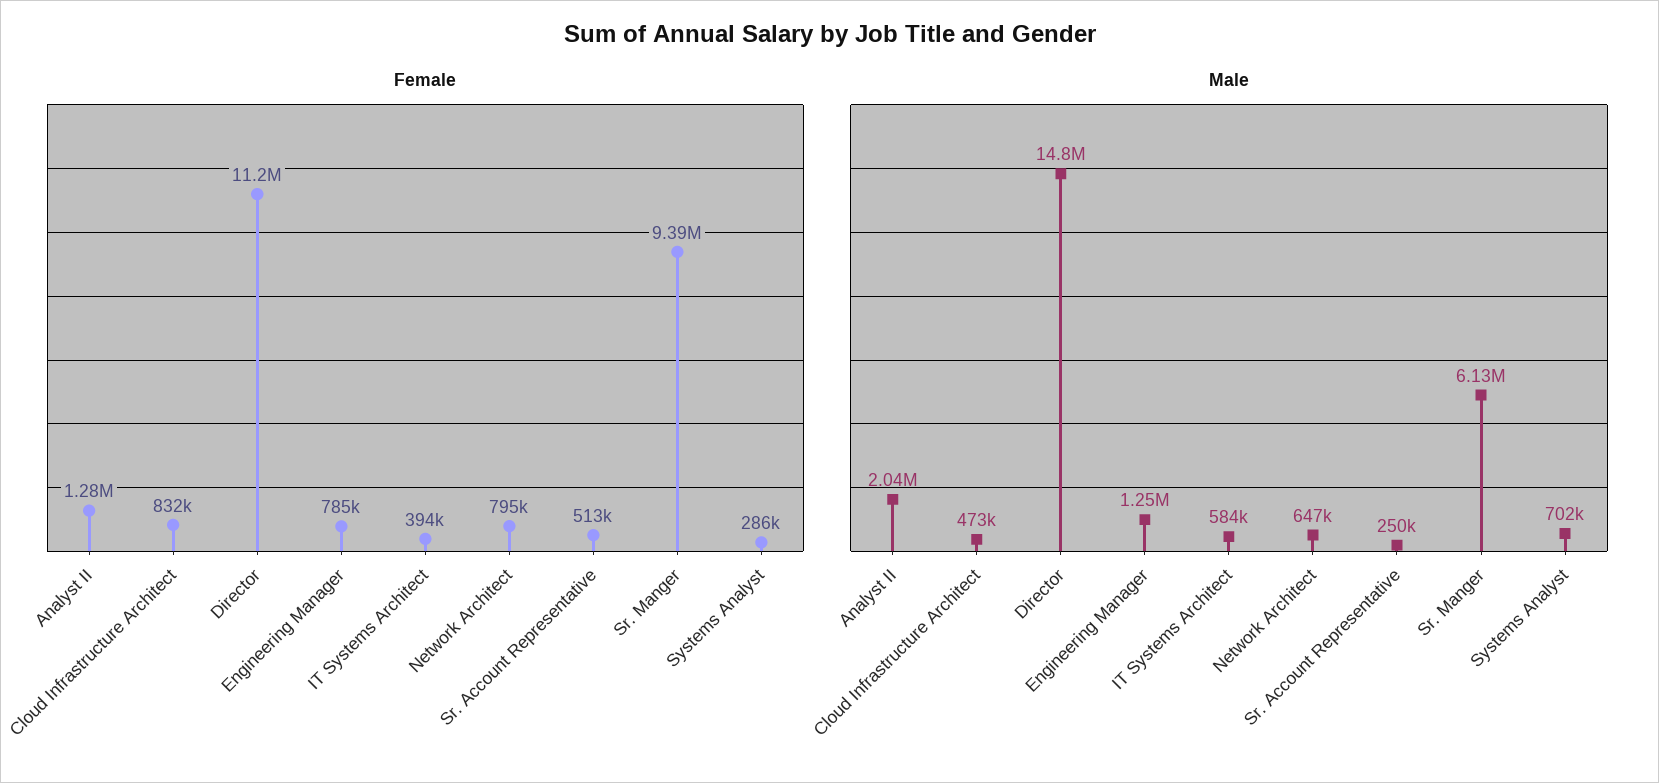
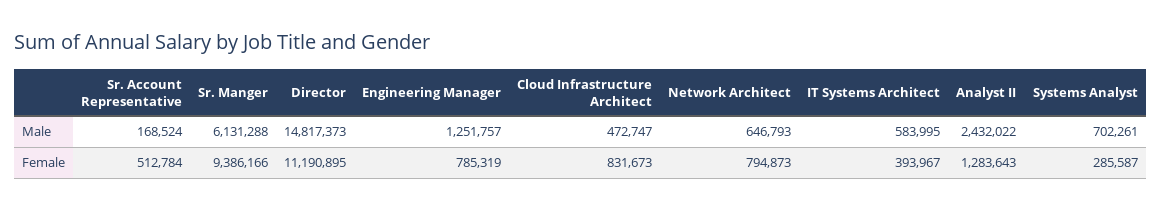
Male, Analyst II: 2040000 -> 2432022
Male, Sr. Account Representative: 250000 -> 168524

